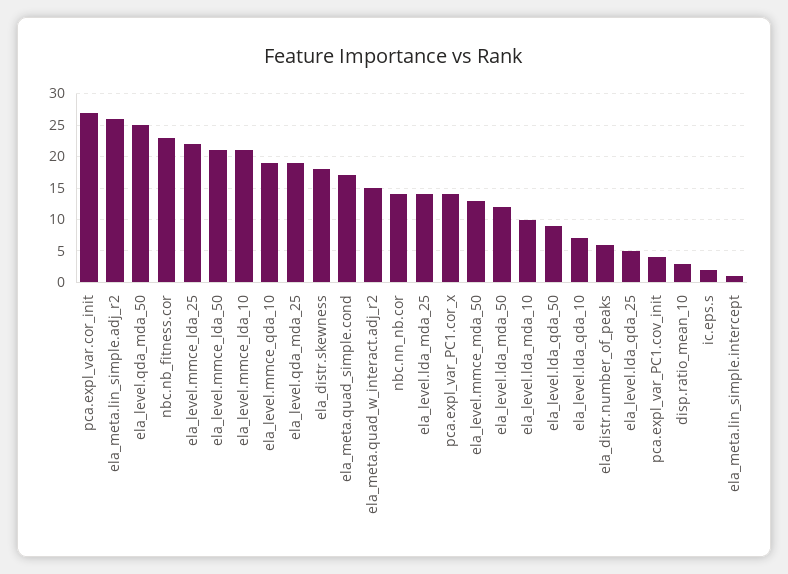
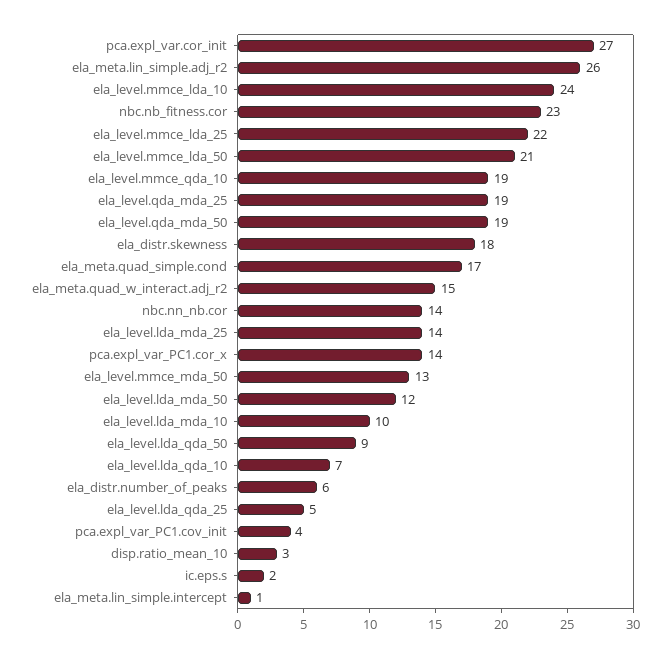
ela_level.qda_mda_50: 25 -> 19
ela_level.mmce_lda_10: 21 -> 24

